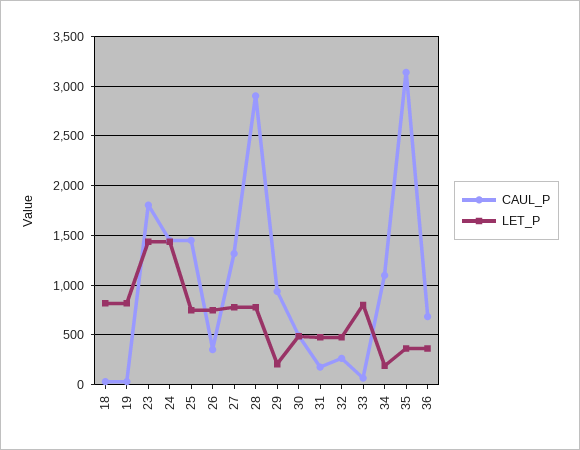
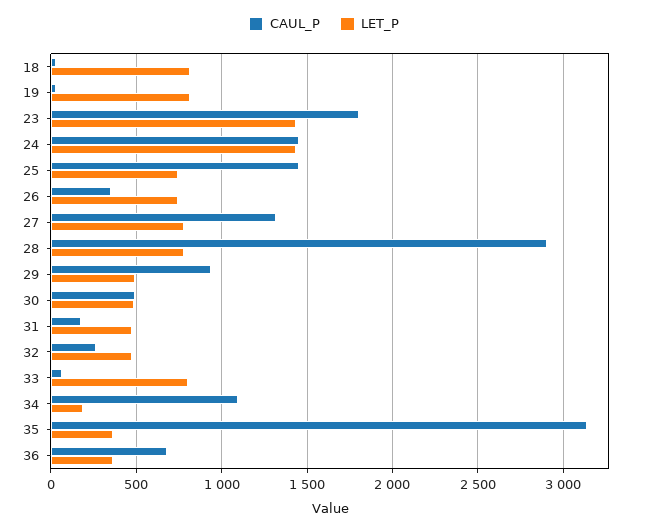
LET_P, 29: 200 -> 500

